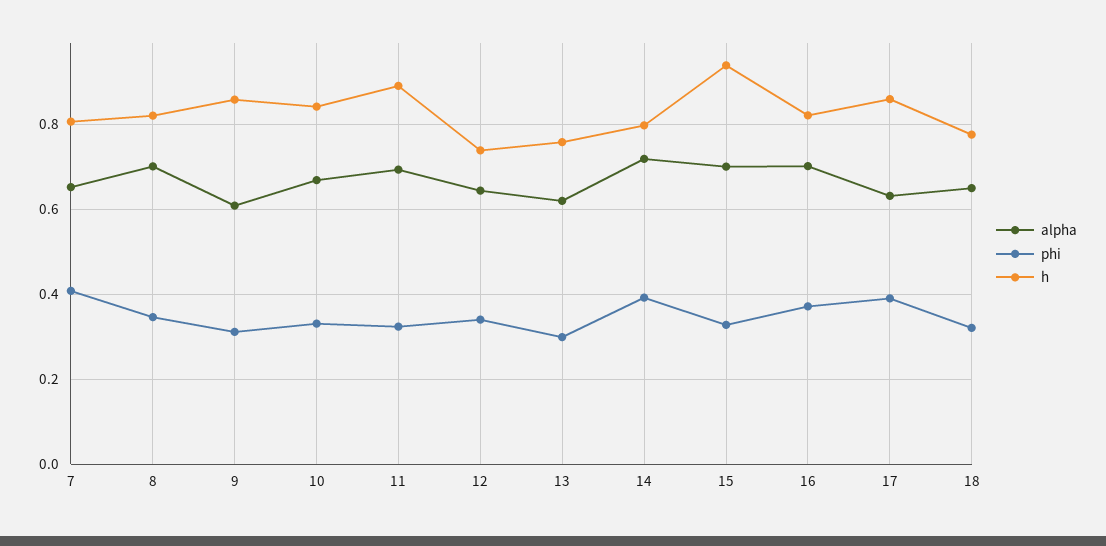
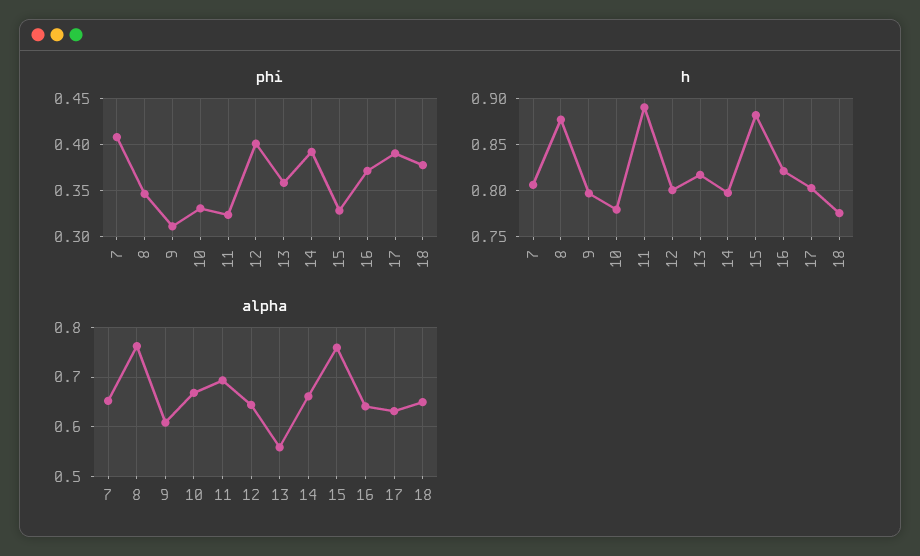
alpha, 8: 0.7 -> 0.76
h, 8: 0.82 -> 0.88
h, 9: 0.86 -> 0.8
h, 10: 0.84 -> 0.78
phi, 12: 0.34 -> 0.4
h, 12: 0.74 -> 0.8
alpha, 13: 0.62 -> 0.56
phi, 13: 0.3 -> 0.36
h, 13: 0.76 -> 0.82
alpha, 14: 0.72 -> 0.66
alpha, 15: 0.7 -> 0.76
h, 15: 0.94 -> 0.88
alpha, 16: 0.7 -> 0.64
h, 17: 0.86 -> 0.8
phi, 18: 0.32 -> 0.38

